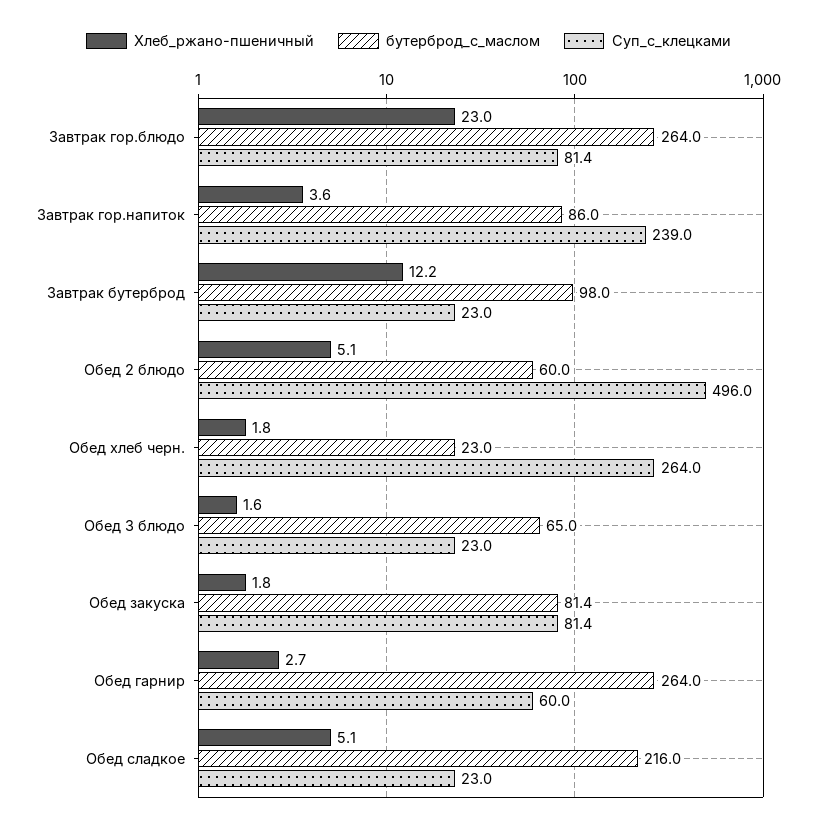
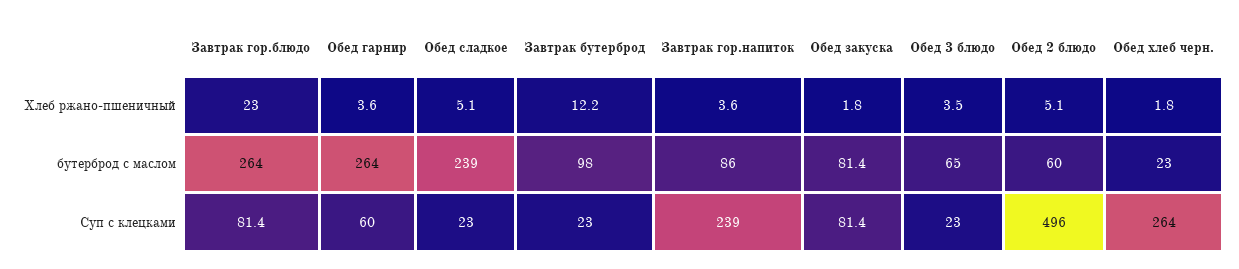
Хлеб_ржано-пшеничный, Обед 3 блюдо: 1.6 -> 3.5
Хлеб_ржано-пшеничный, Обед гарнир: 2.7 -> 3.6
бутерброд_с_маслом, Обед сладкое: 216 -> 239

